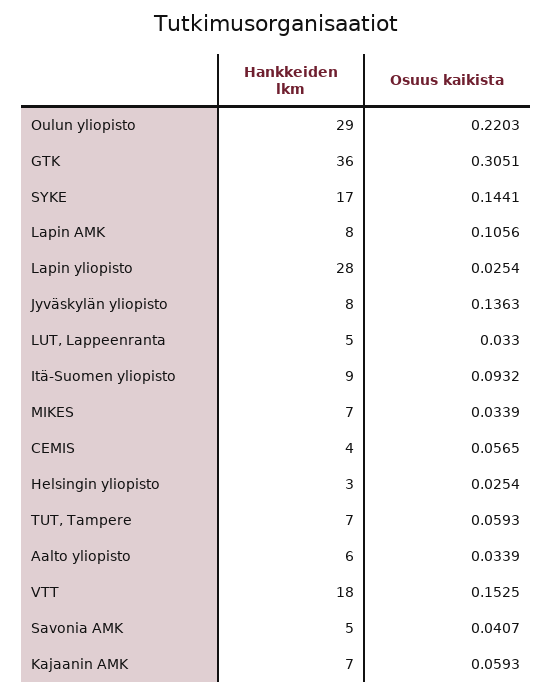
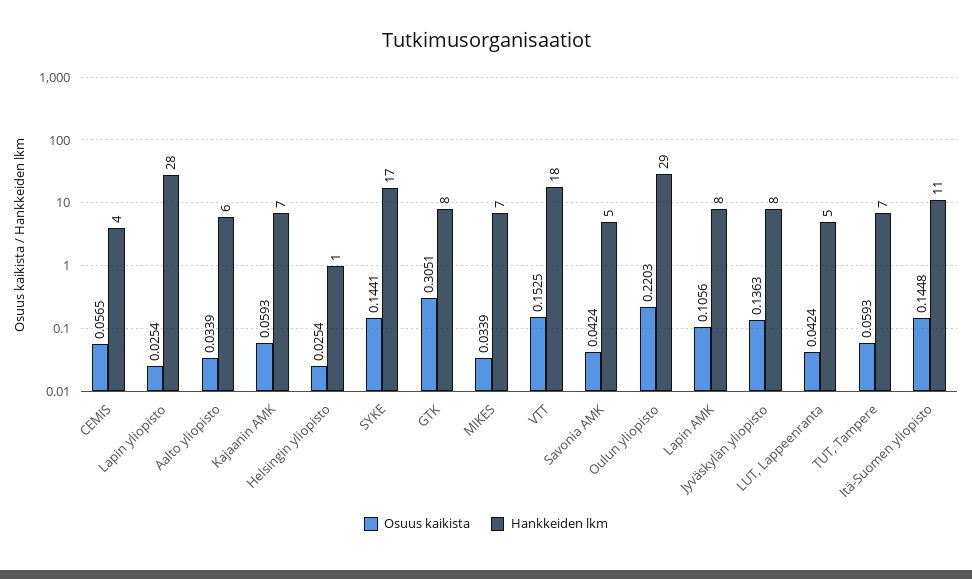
Hankkeiden lkm, GTK: 36 -> 8
Osuus kaikista, LUT, Lappeenranta: 0.033 -> 0.0424
Hankkeiden lkm, Itä-Suomen yliopisto: 9 -> 11
Osuus kaikista, Itä-Suomen yliopisto: 0.0932 -> 0.1448
Hankkeiden lkm, Helsingin yliopisto: 3 -> 1
Osuus kaikista, Savonia AMK: 0.0407 -> 0.0424

